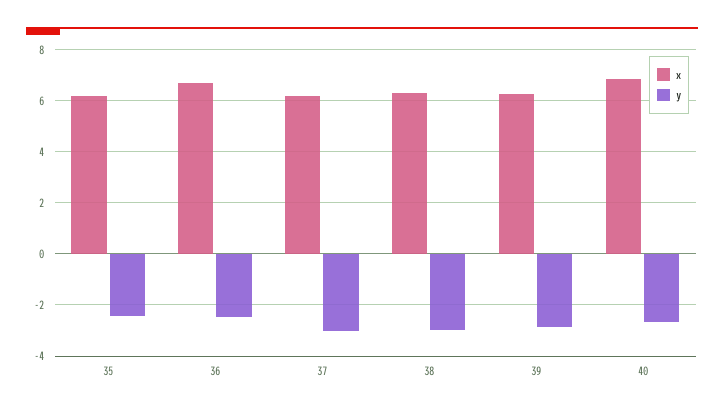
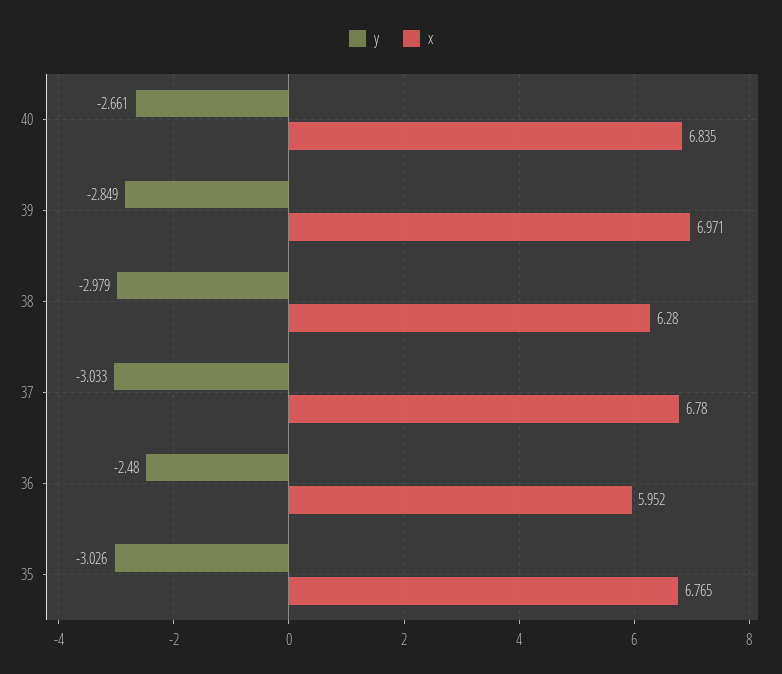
x, 35: 6.25 -> 6.765
y, 35: -2.5 -> -3.026
x, 36: 6.75 -> 5.952
x, 37: 6.25 -> 6.78
x, 39: 6.25 -> 6.971

